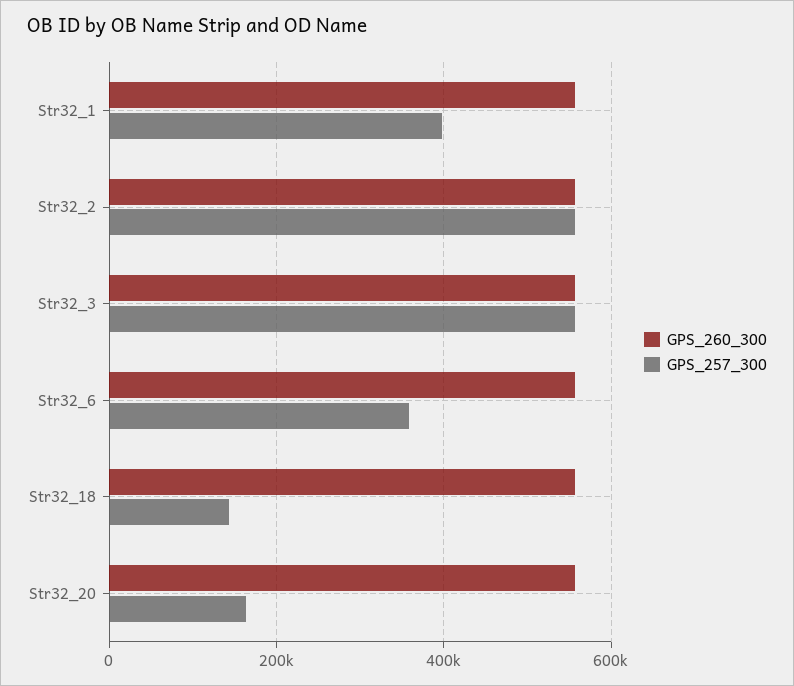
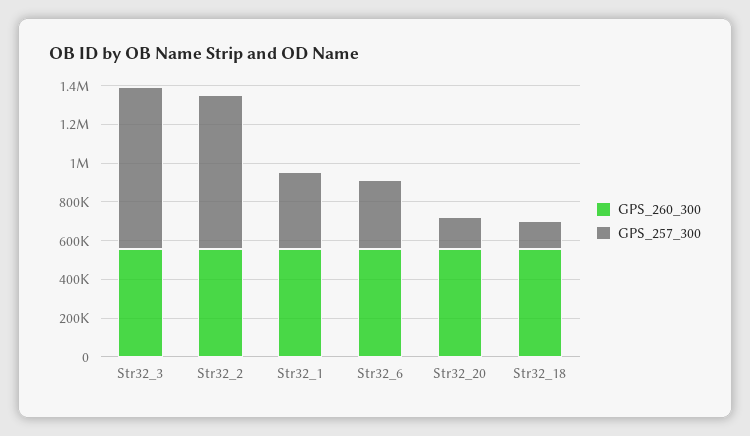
GPS_257_300, Str32_2: 560000 -> 800000
GPS_257_300, Str32_3: 560000 -> 850000

